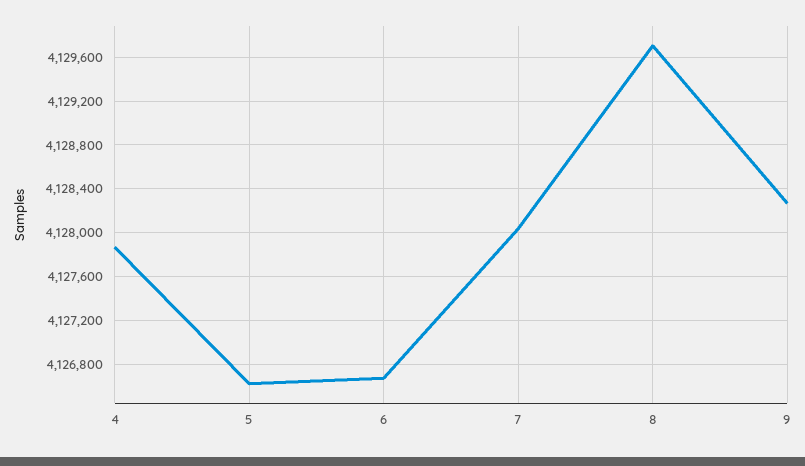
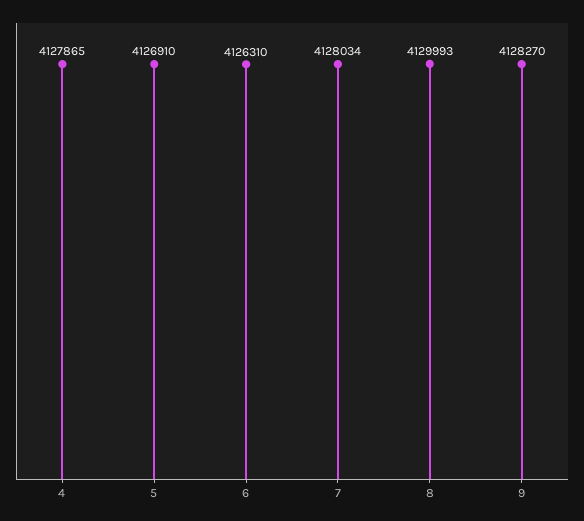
5: 4126600 -> 4126910
6: 4126700 -> 4126310
8: 4129700 -> 4129993

